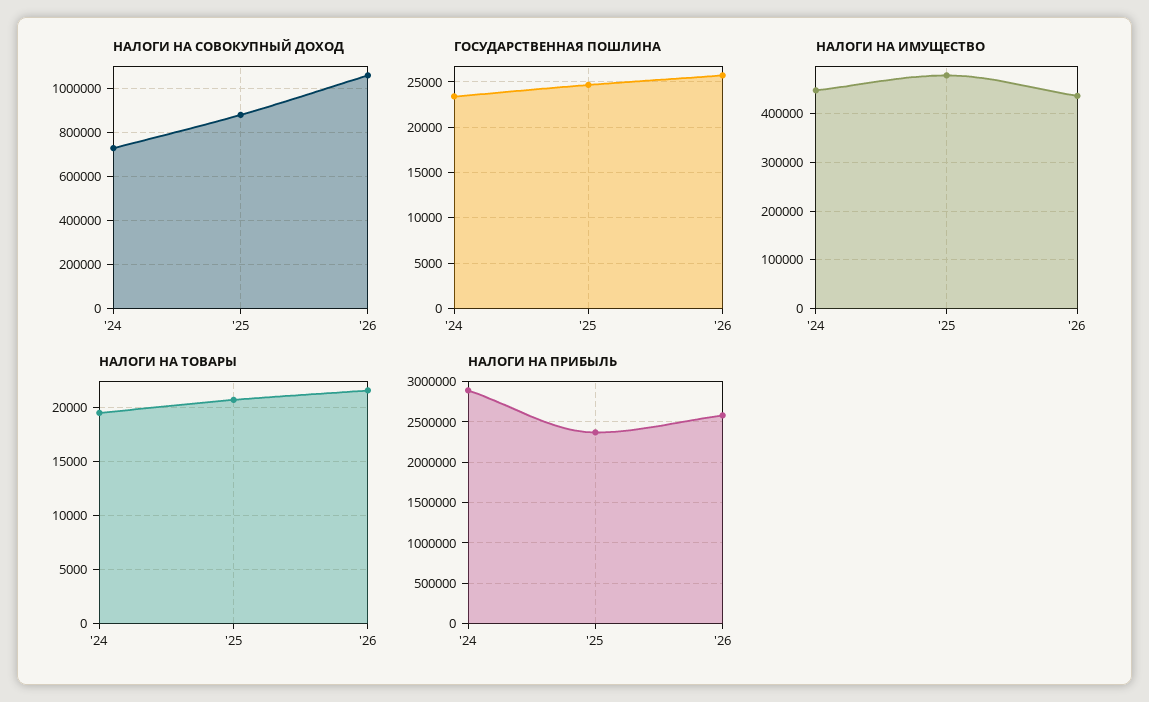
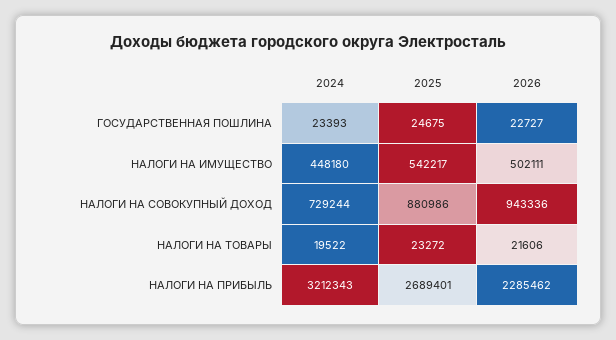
НАЛОГИ НА СОВОКУПНЫЙ ДОХОД, '26: 1050000 -> 943336
ГОСУДАРСТВЕННАЯ ПОШЛИНА, '26: 26000 -> 22727
НАЛОГИ НА ИМУЩЕСТВО, '25: 480000 -> 542217
НАЛОГИ НА ИМУЩЕСТВО, '26: 440000 -> 502111
НАЛОГИ НА ТОВАРЫ, '25: 21000 -> 23272
НАЛОГИ НА ПРИБЫЛЬ, '24: 2900000 -> 3212343
НАЛОГИ НА ПРИБЫЛЬ, '25: 2400000 -> 2689401
НАЛОГИ НА ПРИБЫЛЬ, '26: 2600000 -> 2285462

